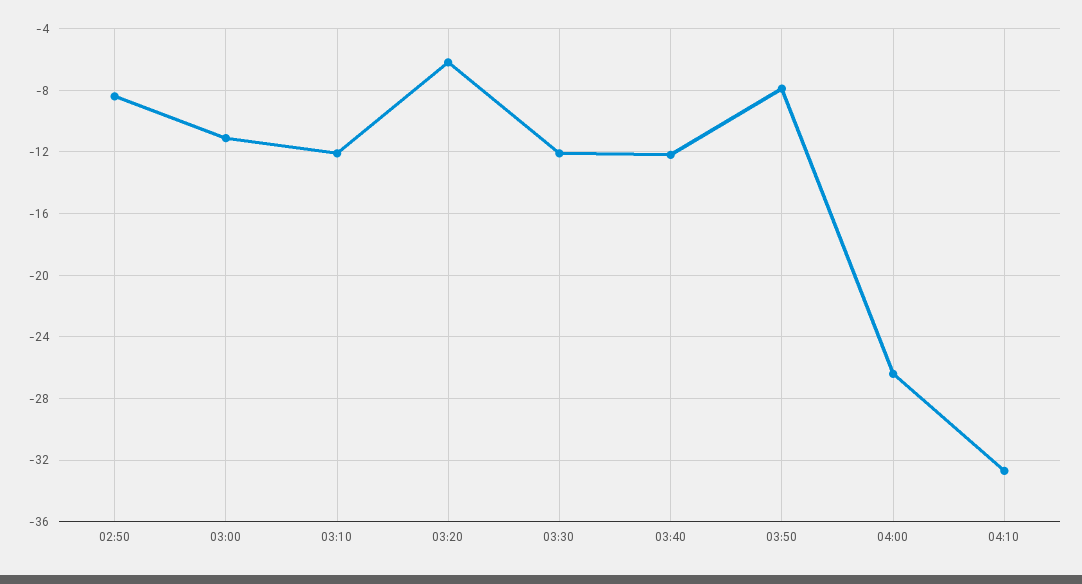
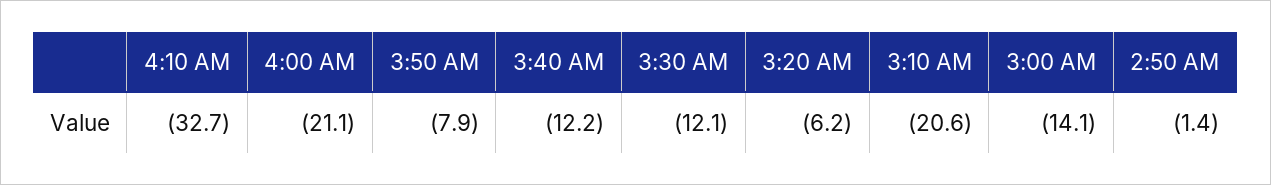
02:50: -8.5 -> -1.4
03:00: -11 -> -14.1
03:10: -12 -> -20.6
04:00: -26.5 -> -21.1

